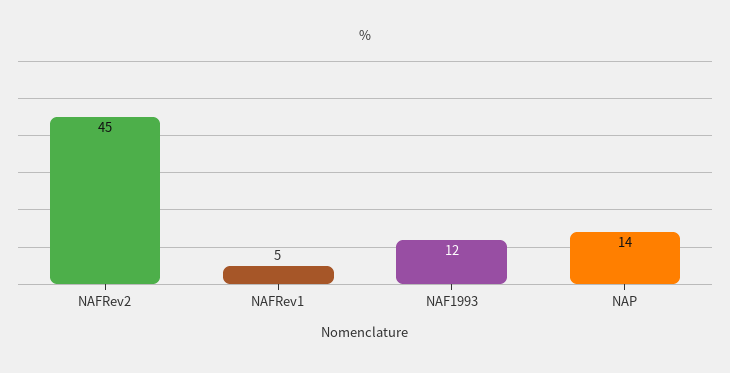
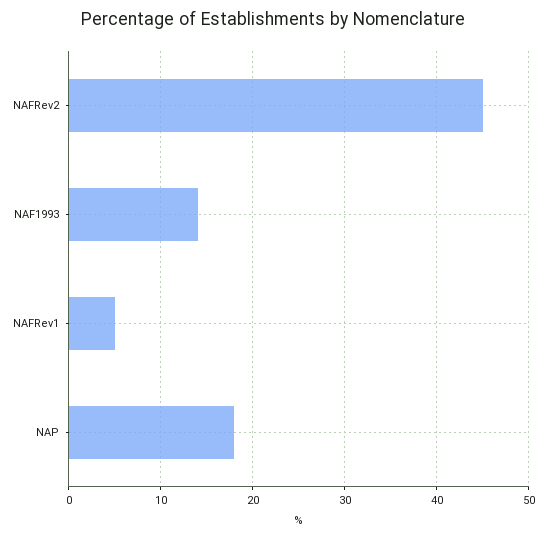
NAF1993: 12 -> 14
NAP: 14 -> 18

